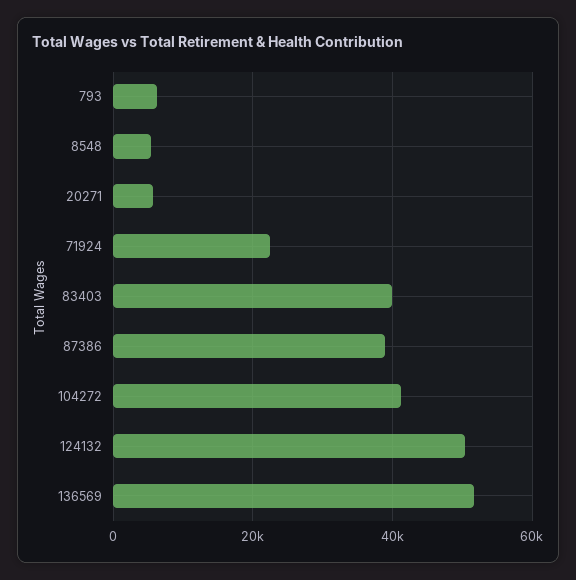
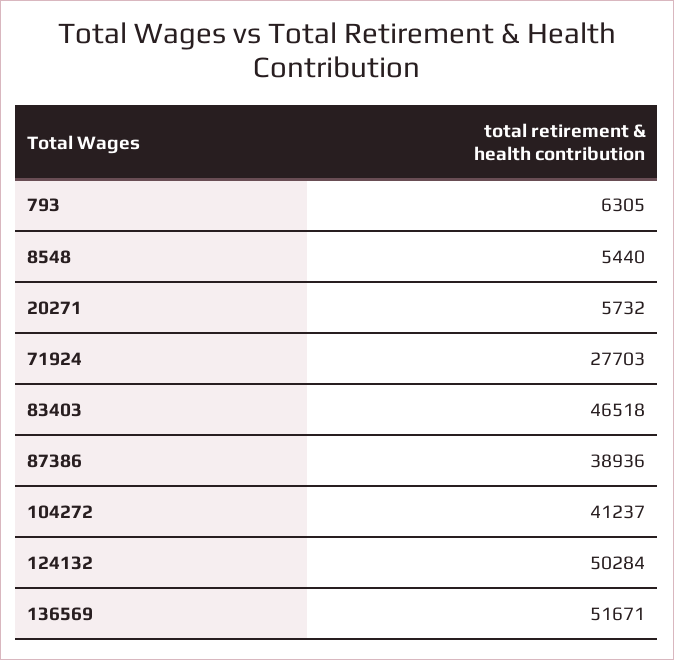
71924: 22000 -> 27703
83403: 40000 -> 46518

